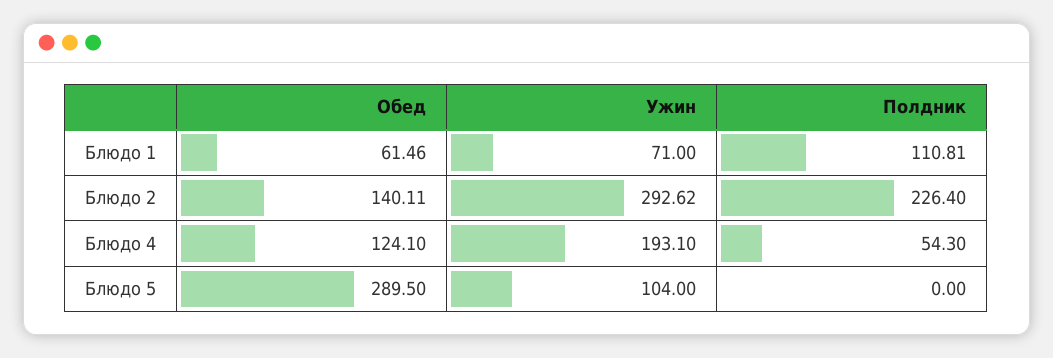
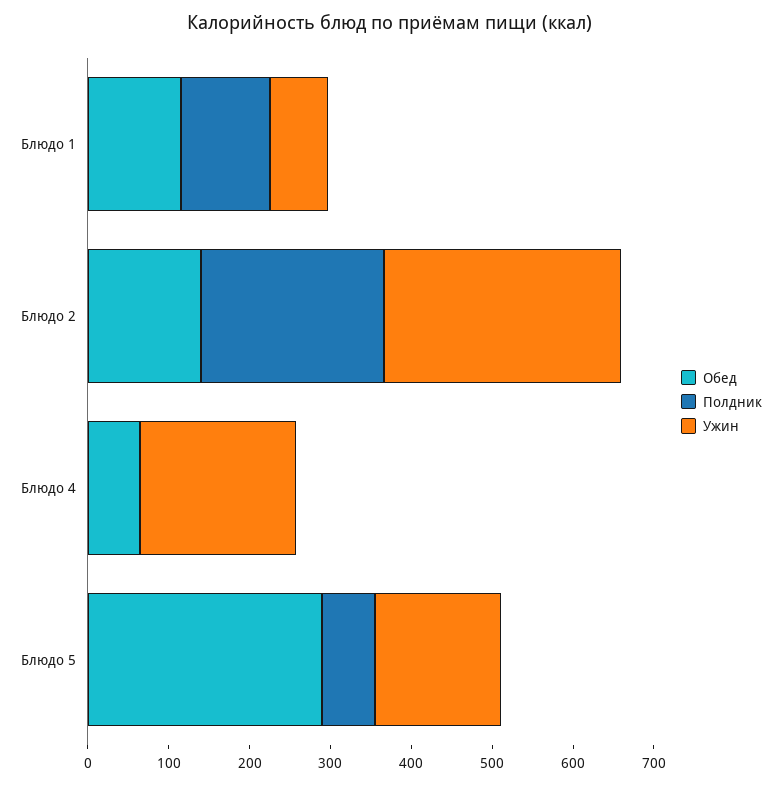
Обед, Блюдо 1: 61.46 -> 120
Обед, Блюдо 4: 124.1 -> 60
Полдник, Блюдо 4: 54.3 -> 0
Ужин, Блюдо 5: 104 -> 160
Полдник, Блюдо 5: 0 -> 60

